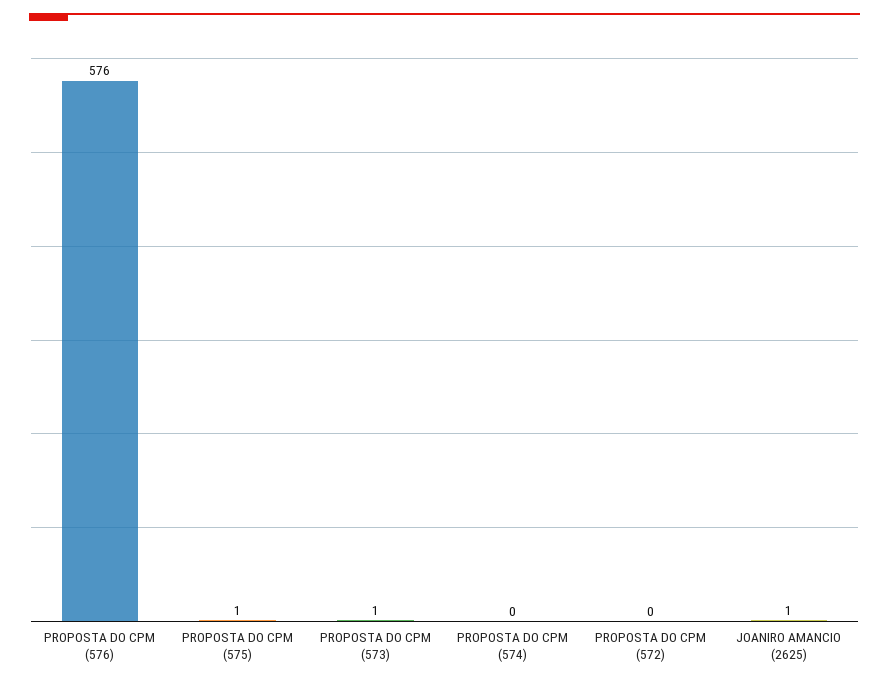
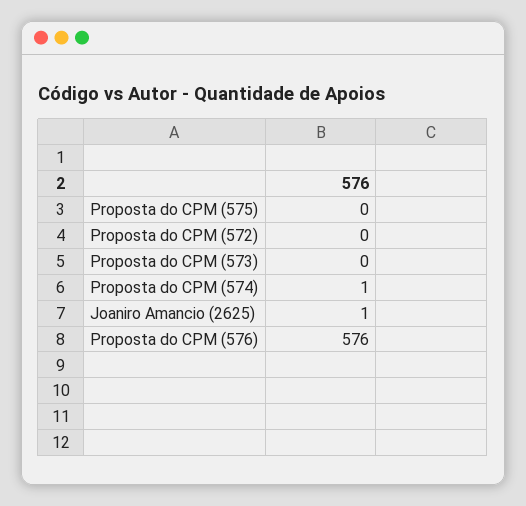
PROPOSTA DO CPM (575): 1 -> 0
PROPOSTA DO CPM (573): 1 -> 0
PROPOSTA DO CPM (574): 0 -> 1

